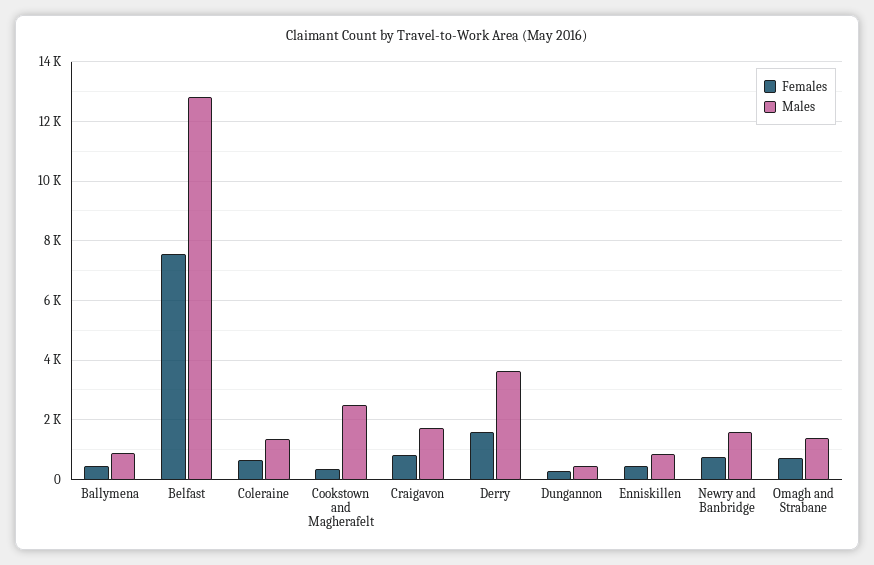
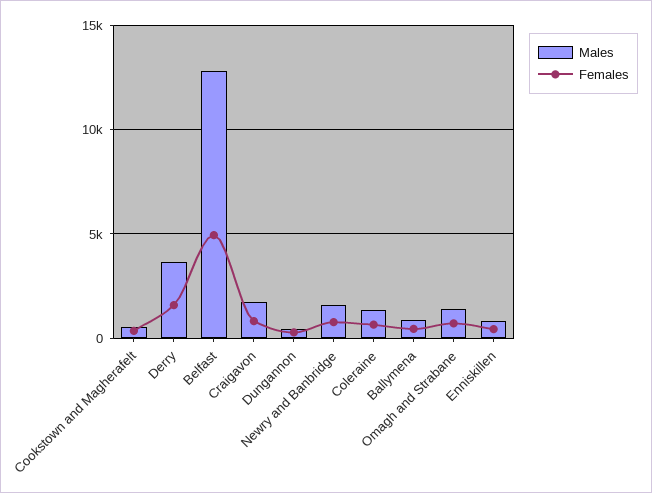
Females, Belfast: 7500 -> 5000
Males, Cookstown and Magherafelt: 2500 -> 500

